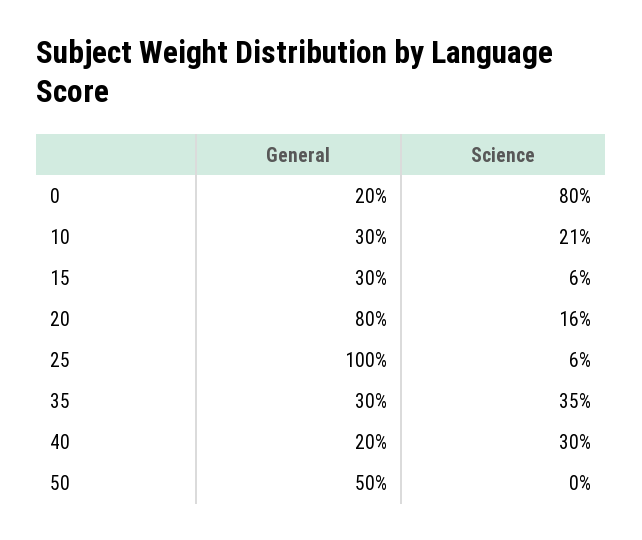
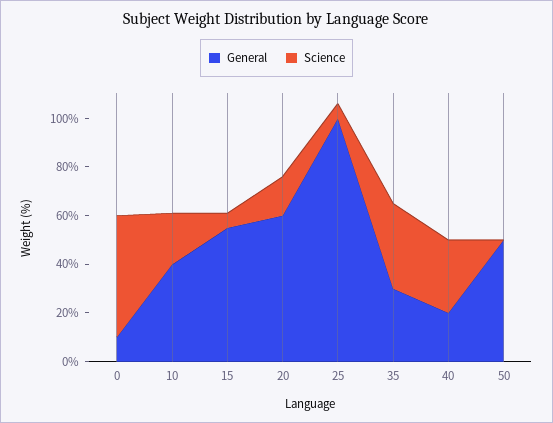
General, 0: 20 -> 10
Science, 0: 80 -> 50
General, 10: 30 -> 40
General, 15: 30 -> 55
General, 20: 80 -> 60

